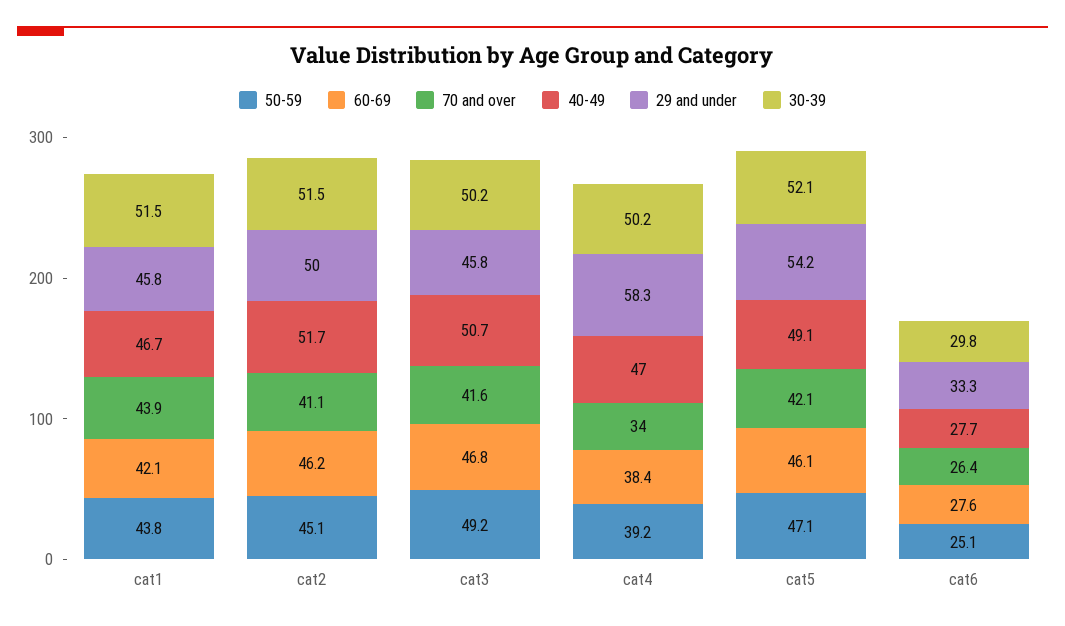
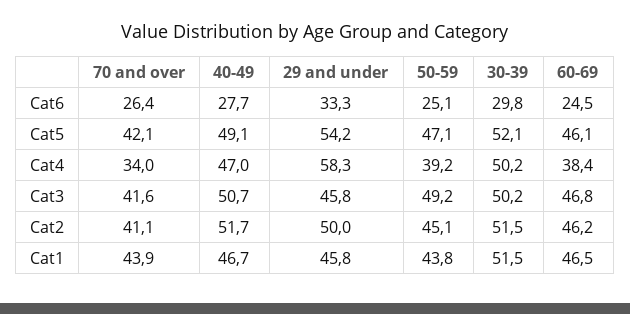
60-69, cat1: 42.1 -> 46.5
60-69, cat6: 27.6 -> 24.5

